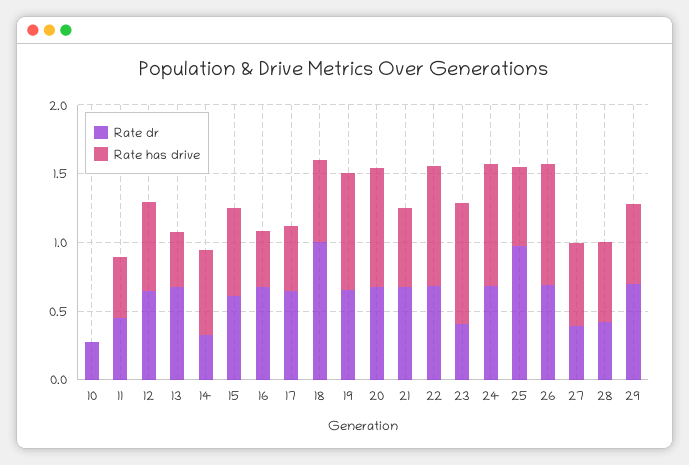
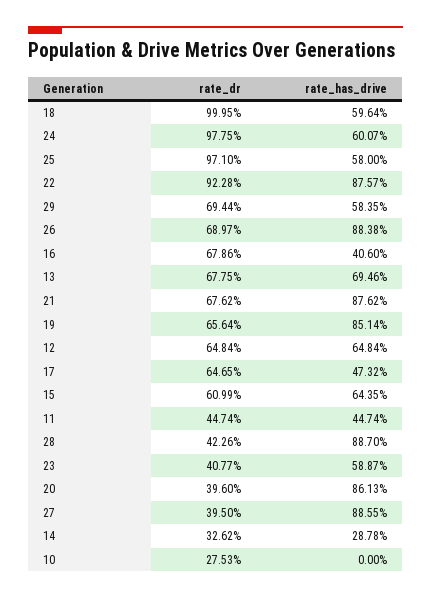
Rate has drive, 13: 0.4 -> 0.6946
Rate has drive, 14: 0.6 -> 0.2878
Rate dr, 20: 0.7 -> 0.396
Rate has drive, 21: 0.6 -> 0.8762
Rate dr, 22: 0.7 -> 0.9228
Rate has drive, 23: 0.9 -> 0.5887
Rate dr, 24: 0.7 -> 0.9775
Rate has drive, 24: 0.9 -> 0.6007
Rate has drive, 27: 0.6 -> 0.8855
Rate has drive, 28: 0.6 -> 0.887

